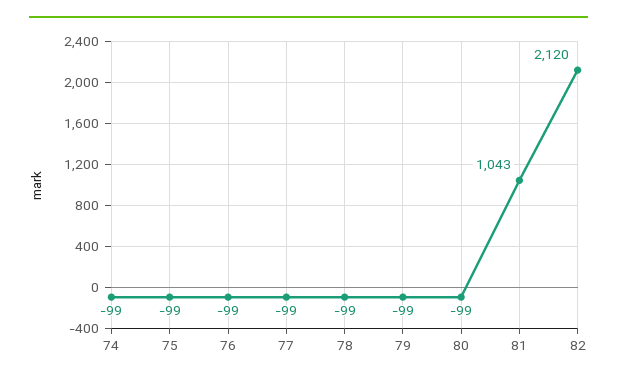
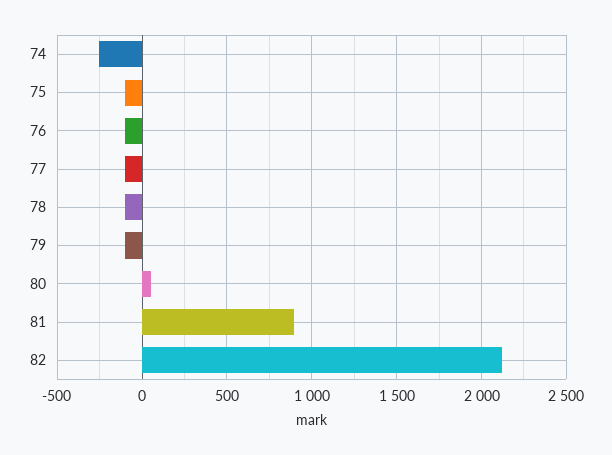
74: -99 -> -250
80: -99 -> 50
81: 1043 -> 900

